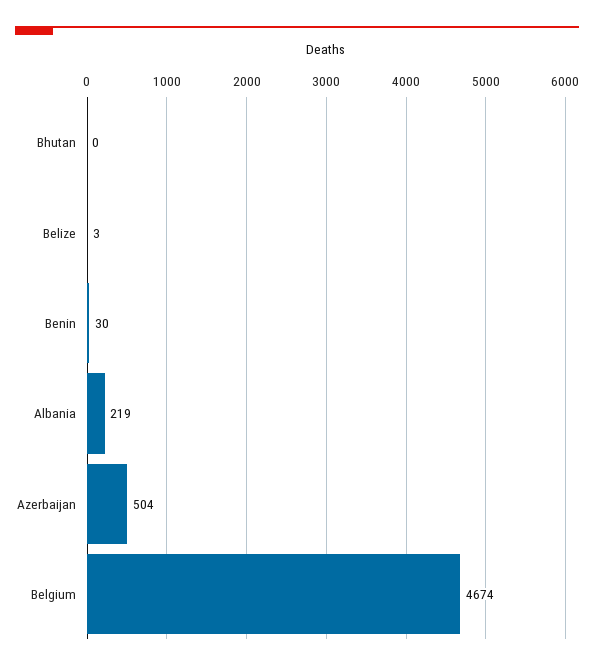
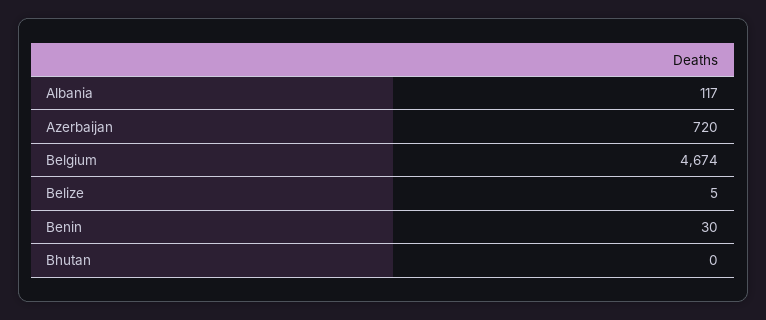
Belize: 3 -> 5
Albania: 219 -> 117
Azerbaijan: 504 -> 720

